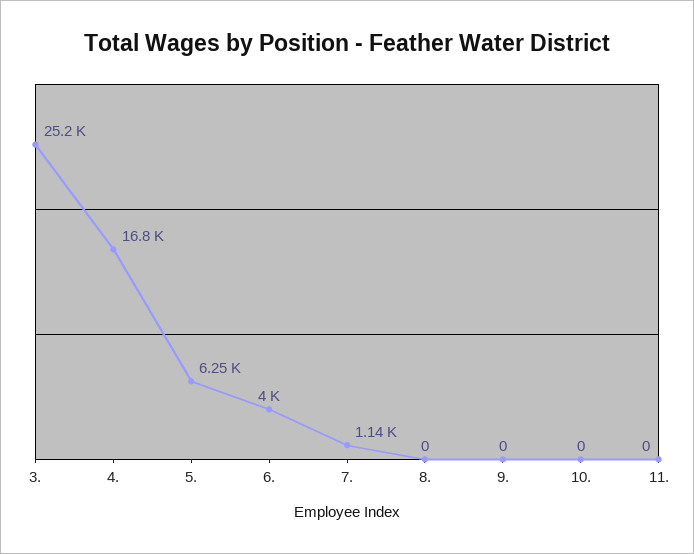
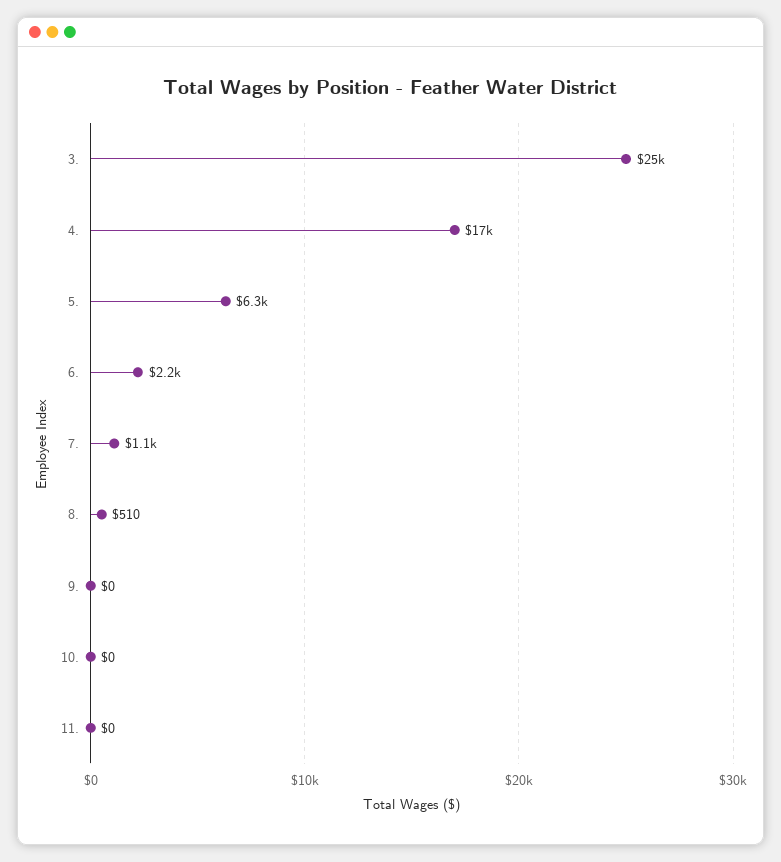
6.: 4000 -> 2200
8.: 0 -> 510

